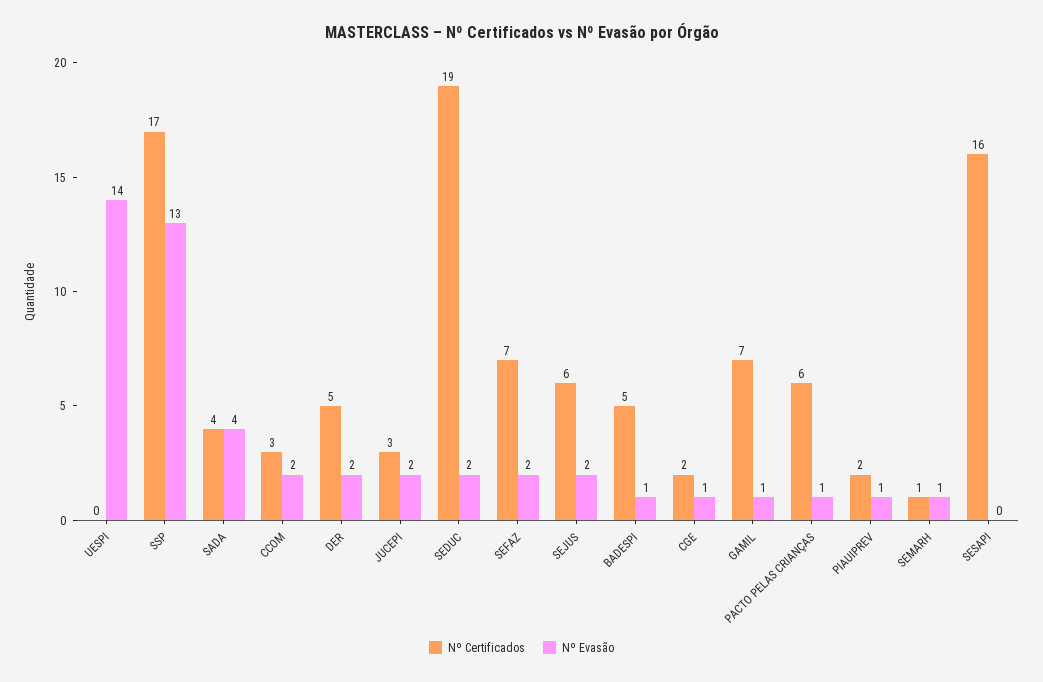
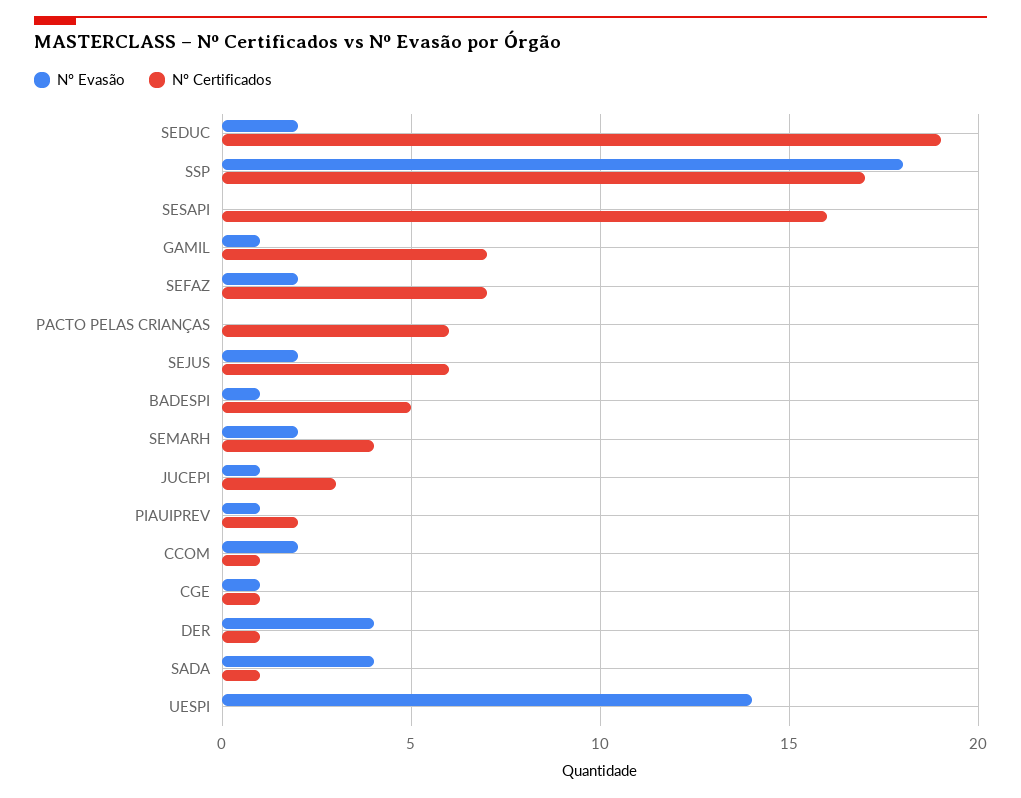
Nº Evasão, SSP: 13 -> 18
Nº Certificados, SADA: 4 -> 1
Nº Certificados, CCOM: 3 -> 1
Nº Certificados, DER: 5 -> 1
Nº Evasão, DER: 2 -> 4
Nº Evasão, JUCEPI: 2 -> 1
Nº Certificados, CGE: 2 -> 1
Nº Evasão, PACTO PELAS CRIANÇAS: 1 -> 0
Nº Certificados, SEMARH: 1 -> 4
Nº Evasão, SEMARH: 1 -> 2

